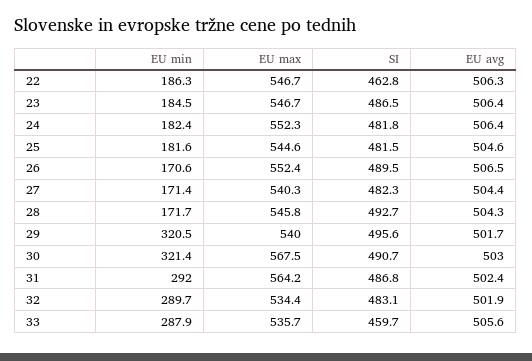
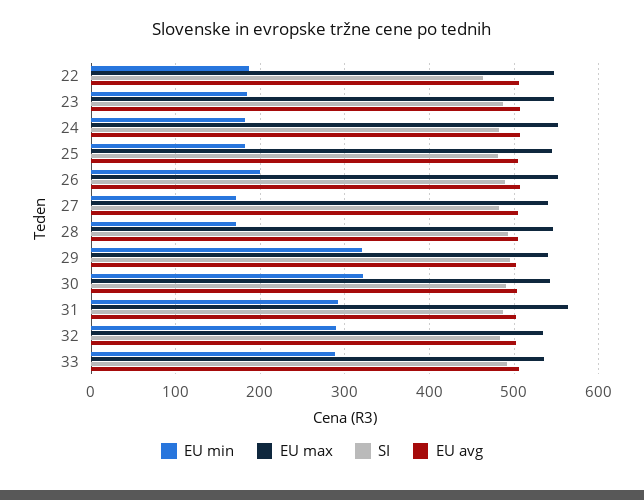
EU min, 26: 170.6 -> 200
EU max, 30: 567.5 -> 540
SI, 33: 459.7 -> 490

